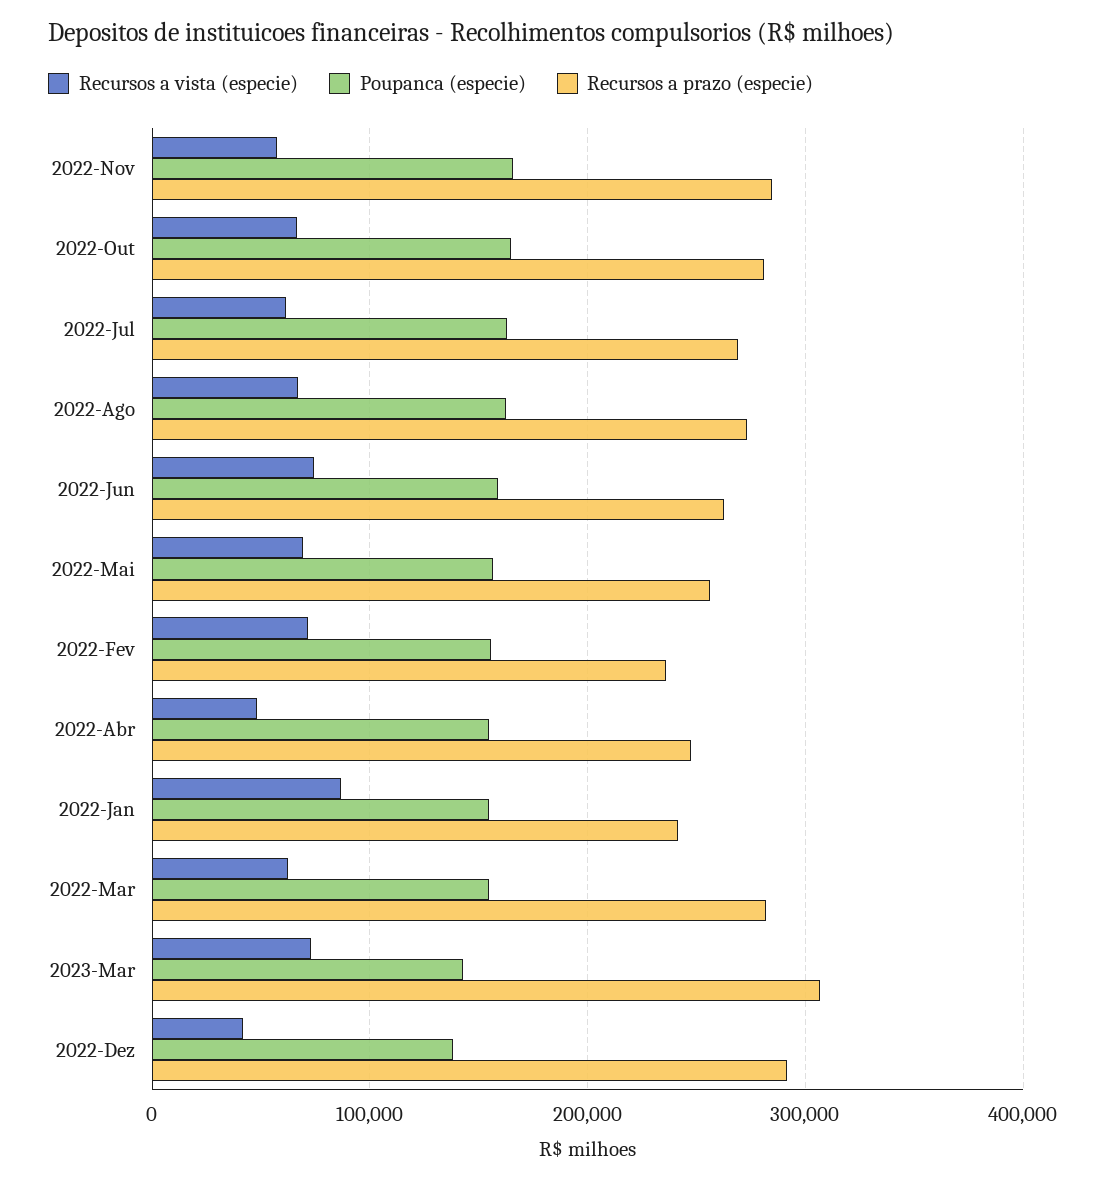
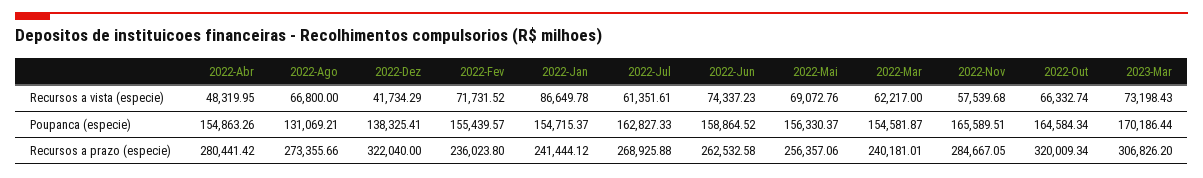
Recursos a prazo (especie), 2022-Out: 280000 -> 320009.34
Poupanca (especie), 2022-Ago: 160000 -> 131069.21
Recursos a prazo (especie), 2022-Abr: 250000 -> 280441.42
Recursos a prazo (especie), 2022-Mar: 280000 -> 240181.01
Poupanca (especie), 2023-Mar: 140000 -> 170186.44
Recursos a prazo (especie), 2022-Dez: 290000 -> 322040

